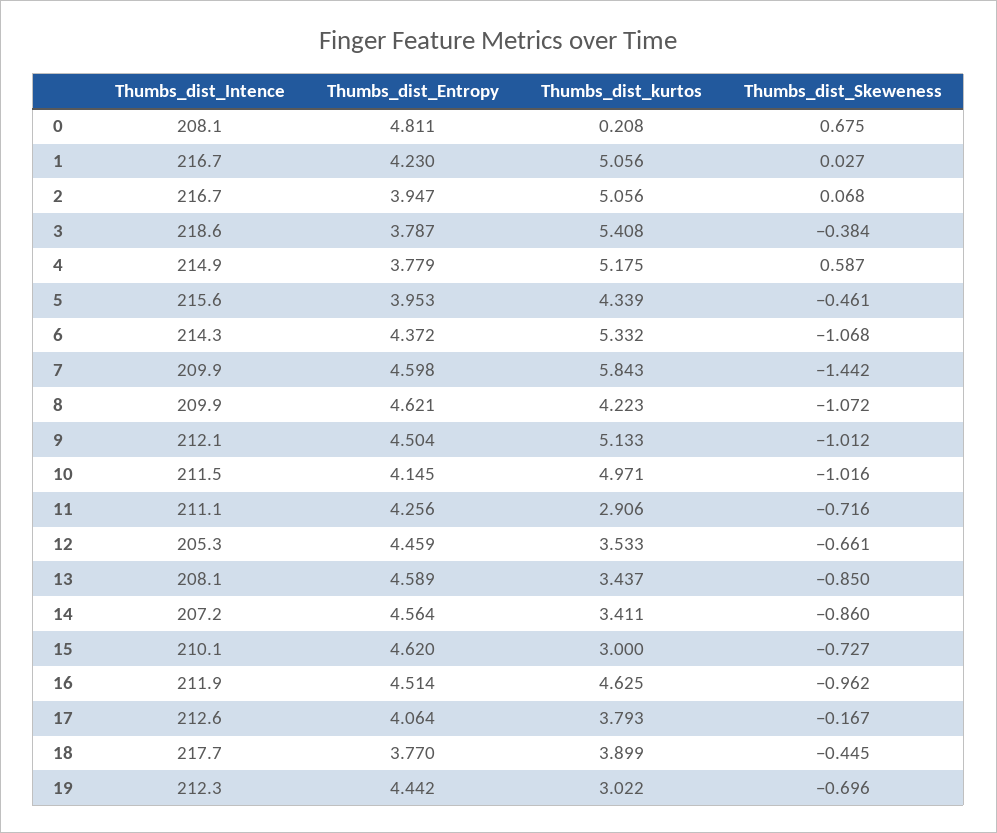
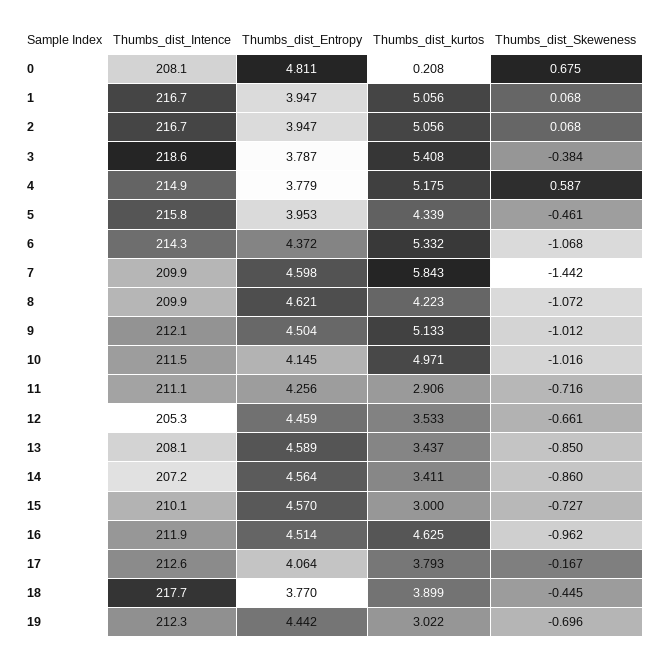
Thumbs_dist_Entropy, 1: 4.23 -> 3.947
Thumbs_dist_Skeweness, 1: 0.027 -> 0.068
Thumbs_dist_Intence, 5: 215.6 -> 215.8
Thumbs_dist_Entropy, 15: 4.62 -> 4.57

